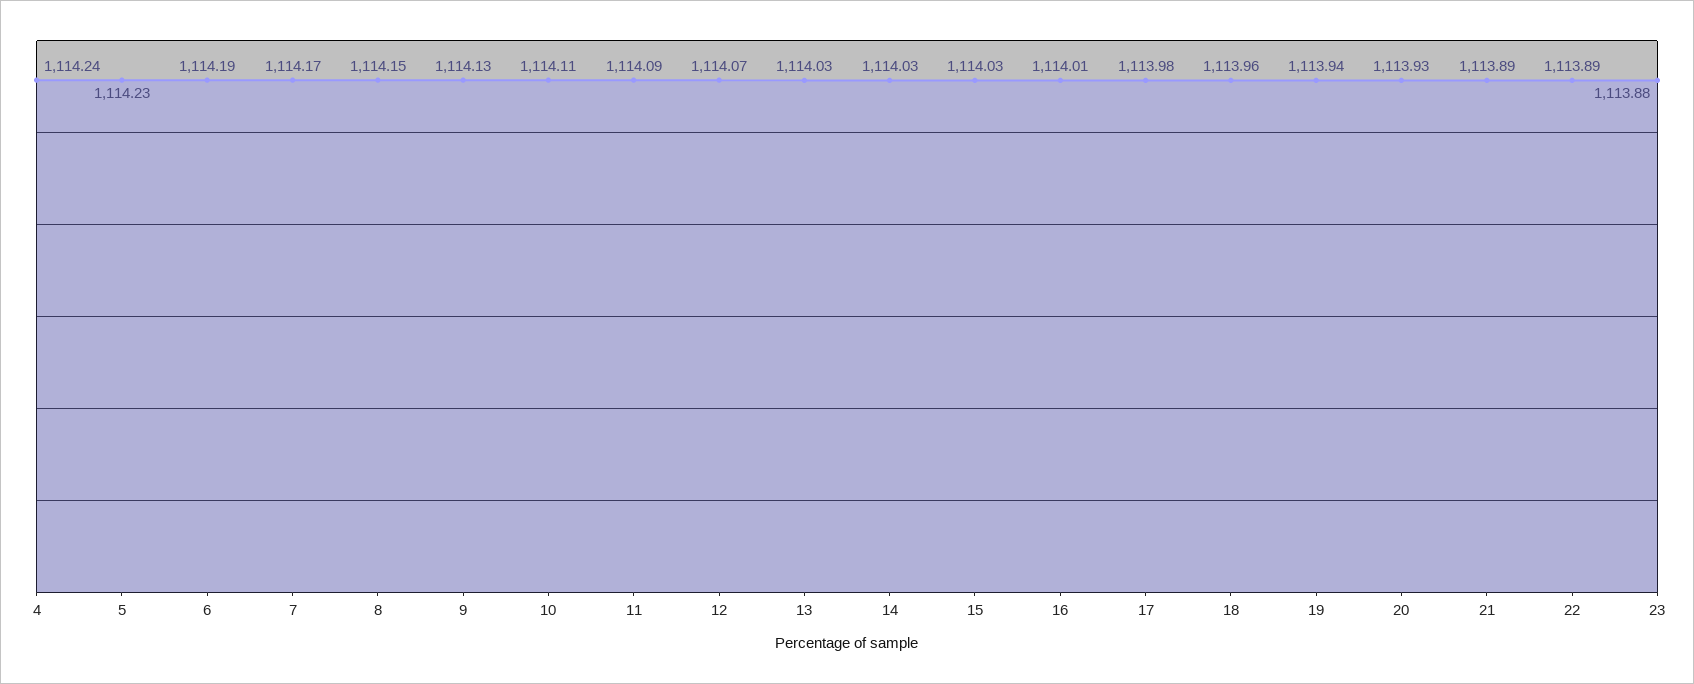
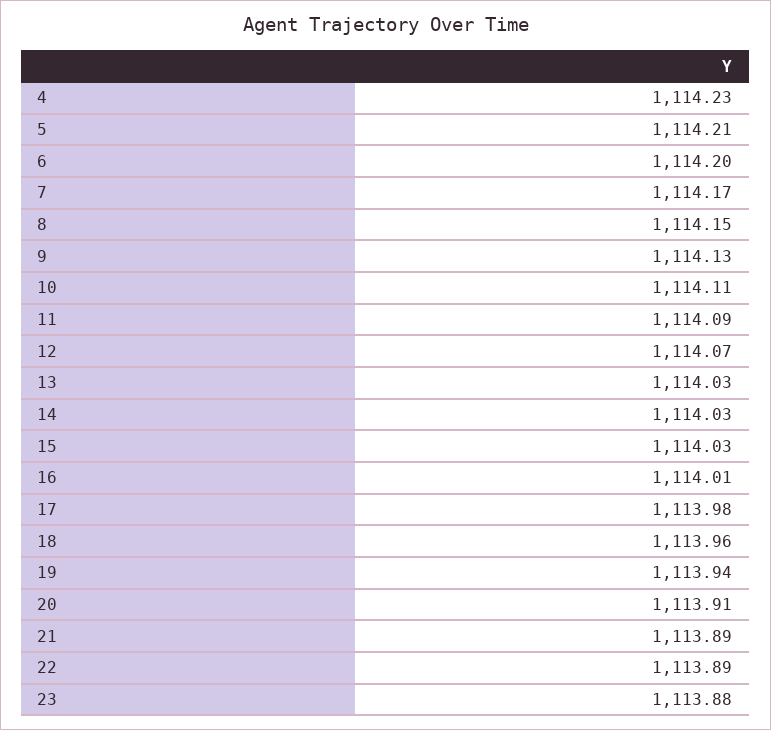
4: 1114.24 -> 1114.23
5: 1114.23 -> 1114.21
6: 1114.19 -> 1114.2
20: 1113.93 -> 1113.91

